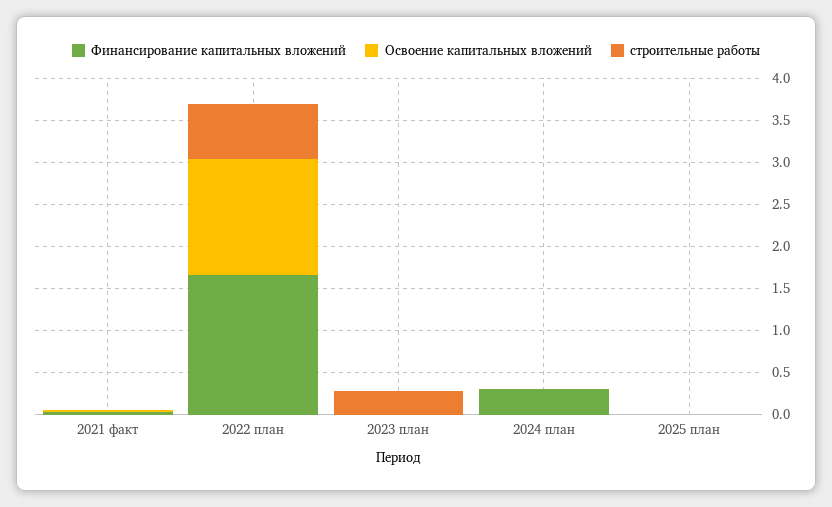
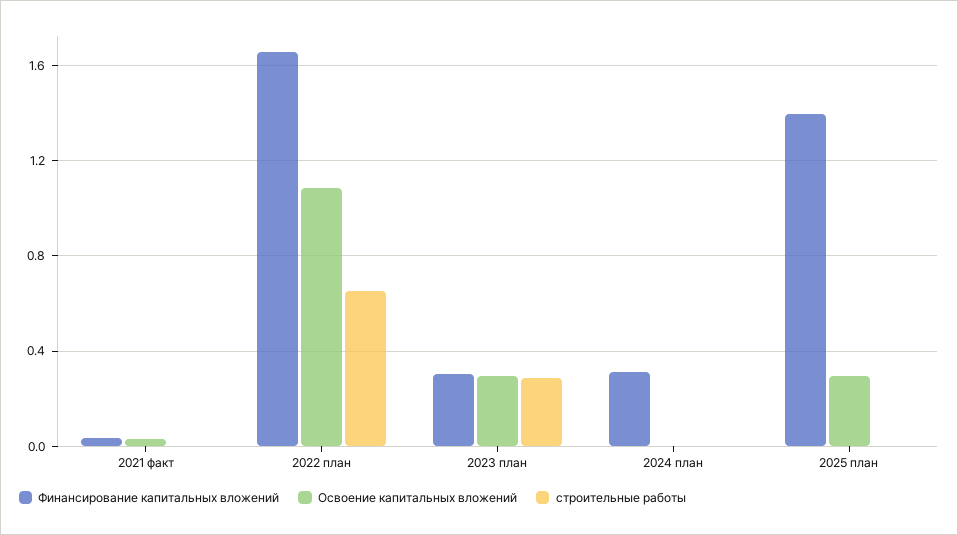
Освоение капитальных вложений, 2022 план: 1.4 -> 1.1
Финансирование капитальных вложений, 2023 план: 0 -> 0.3
Освоение капитальных вложений, 2023 план: 0 -> 0.3
Финансирование капитальных вложений, 2025 план: 0 -> 1.4
Освоение капитальных вложений, 2025 план: 0 -> 0.3

